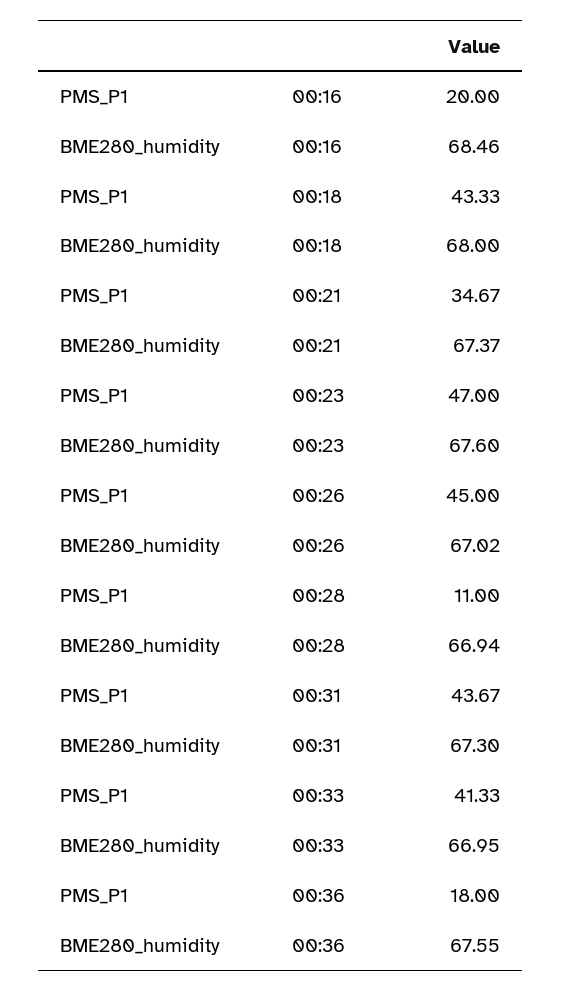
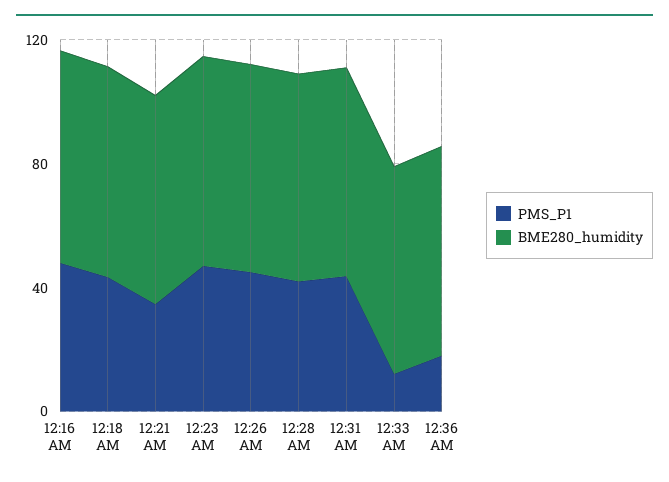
PMS_P1, 00:16: 20 -> 50
PMS_P1, 00:28: 11 -> 40
PMS_P1, 00:33: 41.33 -> 10

